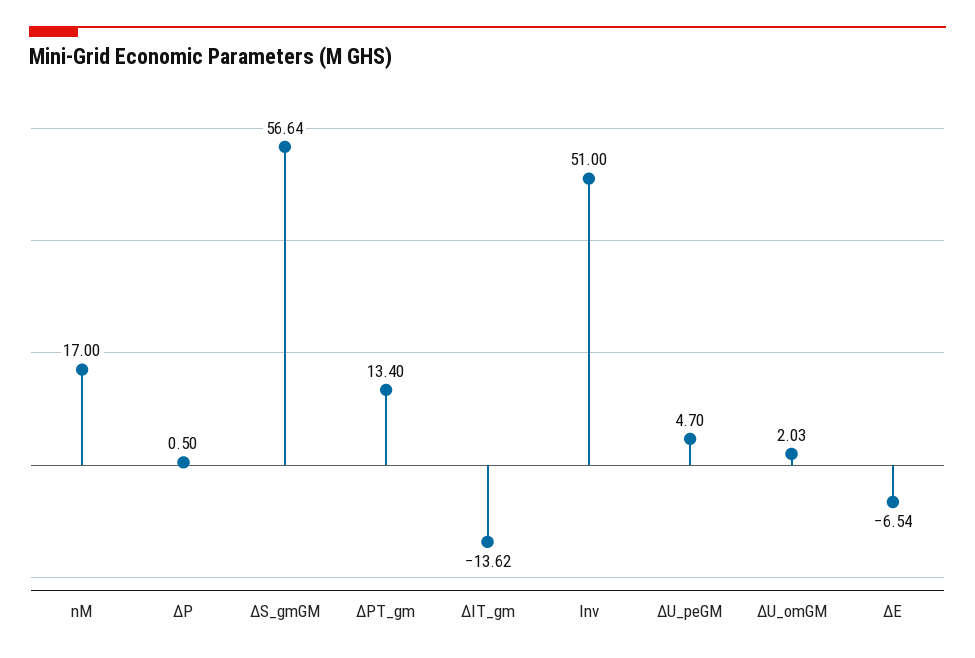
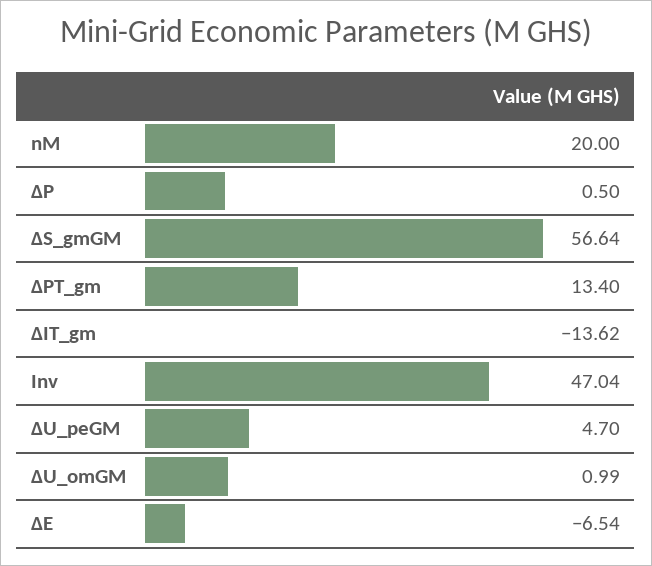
nM: 17 -> 20
Inv: 51 -> 47.04
ΔU_omGM: 2.03 -> 0.99

